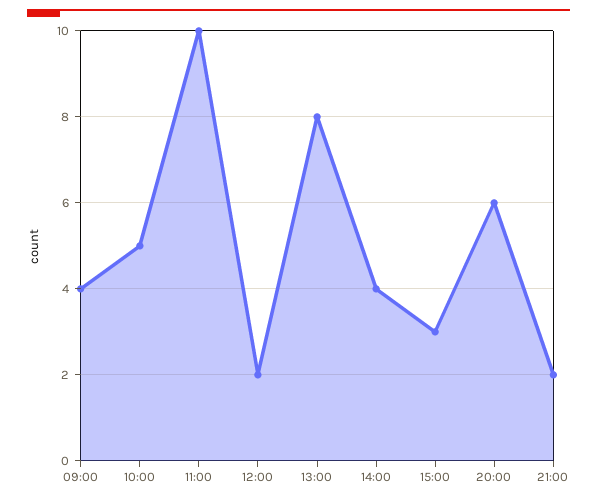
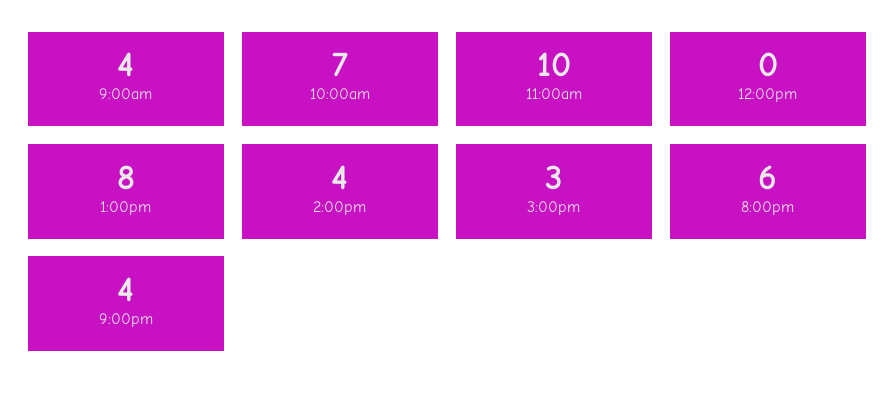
10:00: 5 -> 7
12:00: 2 -> 0
21:00: 2 -> 4

